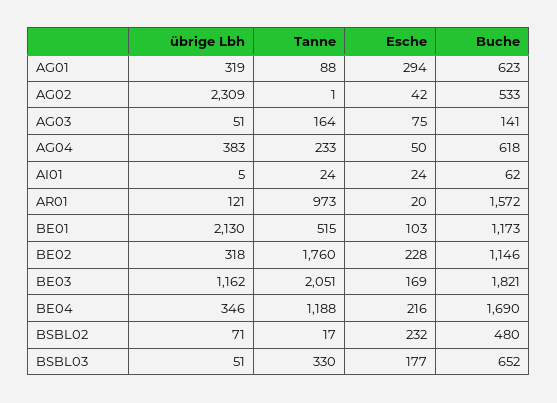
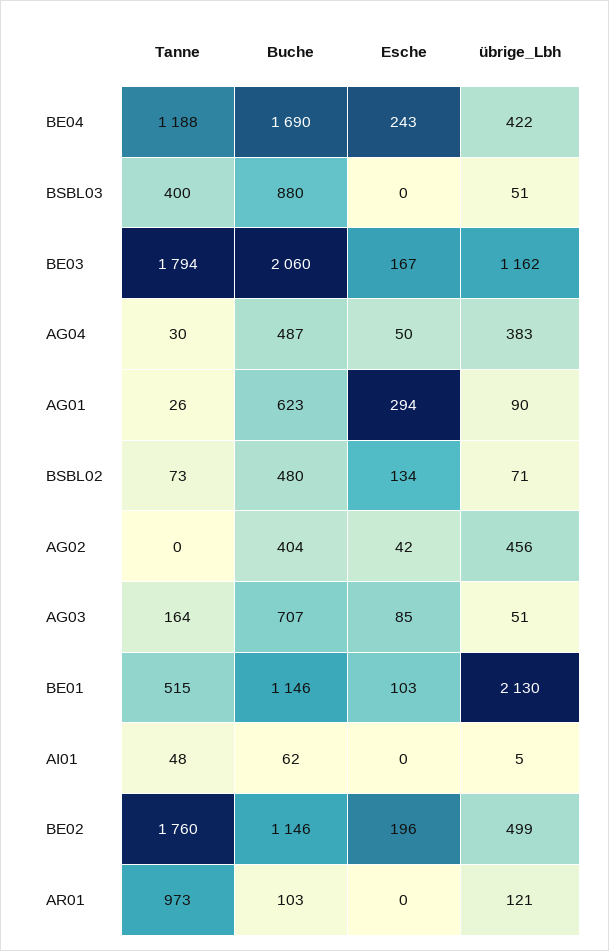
übrige Lbh, AG01: 319 -> 90
Tanne, AG01: 88 -> 26
übrige Lbh, AG02: 2309 -> 456
Tanne, AG02: 1 -> 0
Buche, AG02: 533 -> 404
Esche, AG03: 75 -> 85
Buche, AG03: 141 -> 707
Tanne, AG04: 233 -> 30
Buche, AG04: 618 -> 487
Tanne, AI01: 24 -> 48
Esche, AI01: 24 -> 0
Esche, AR01: 20 -> 0
Buche, AR01: 1572 -> 103
Buche, BE01: 1173 -> 1146
übrige Lbh, BE02: 318 -> 499
Esche, BE02: 228 -> 196
Tanne, BE03: 2051 -> 1794
Esche, BE03: 169 -> 167
Buche, BE03: 1821 -> 2060
übrige Lbh, BE04: 346 -> 422
Esche, BE04: 216 -> 243
Tanne, BSBL02: 17 -> 73
Esche, BSBL02: 232 -> 134
Tanne, BSBL03: 330 -> 400
Esche, BSBL03: 177 -> 0
Buche, BSBL03: 652 -> 880

